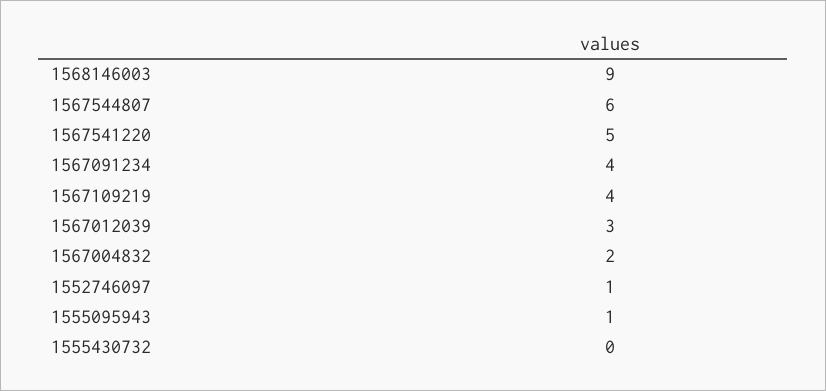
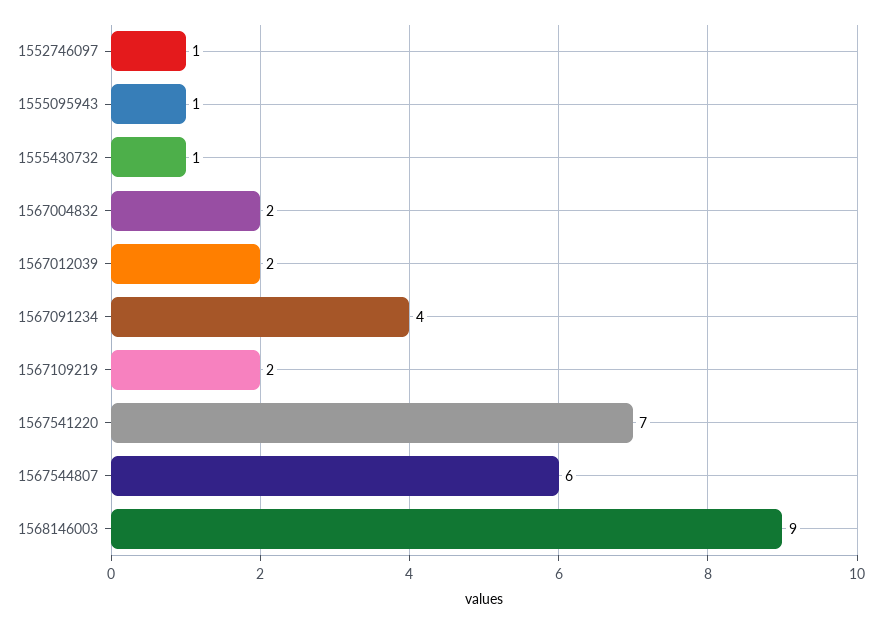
1567541220: 5 -> 7
1567109219: 4 -> 2
1567012039: 3 -> 2
1555430732: 0 -> 1

